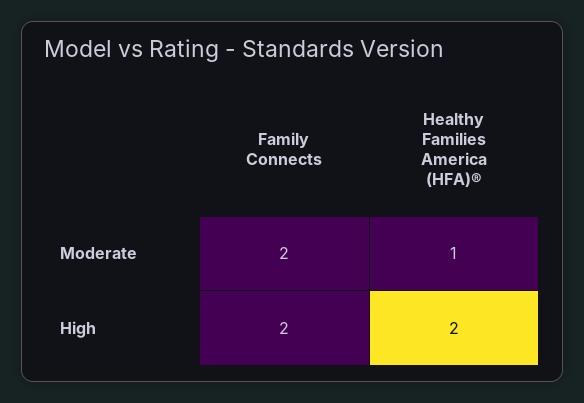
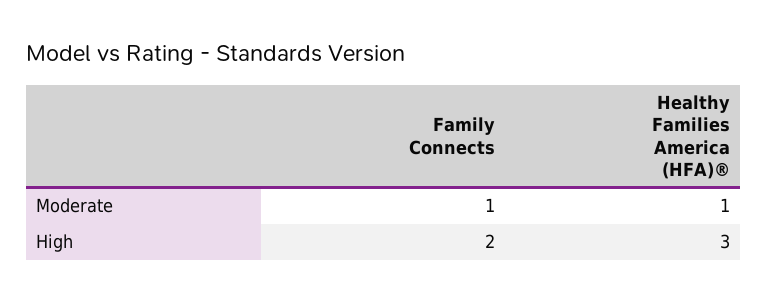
Family Connects, Moderate: 2 -> 1
Healthy Families America (HFA)®, High: 2 -> 3

